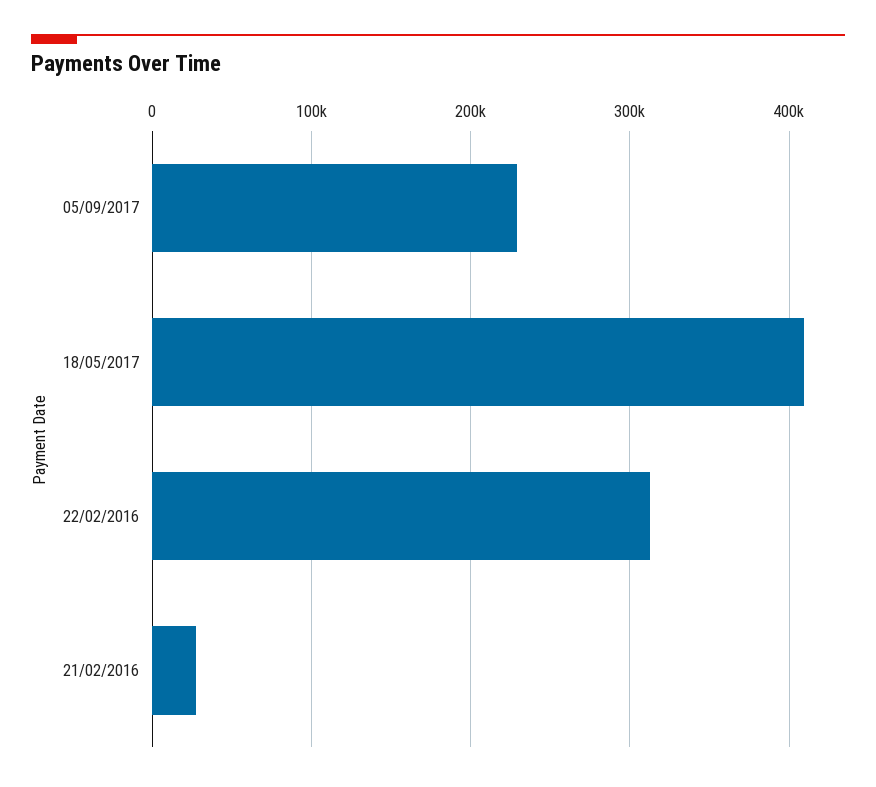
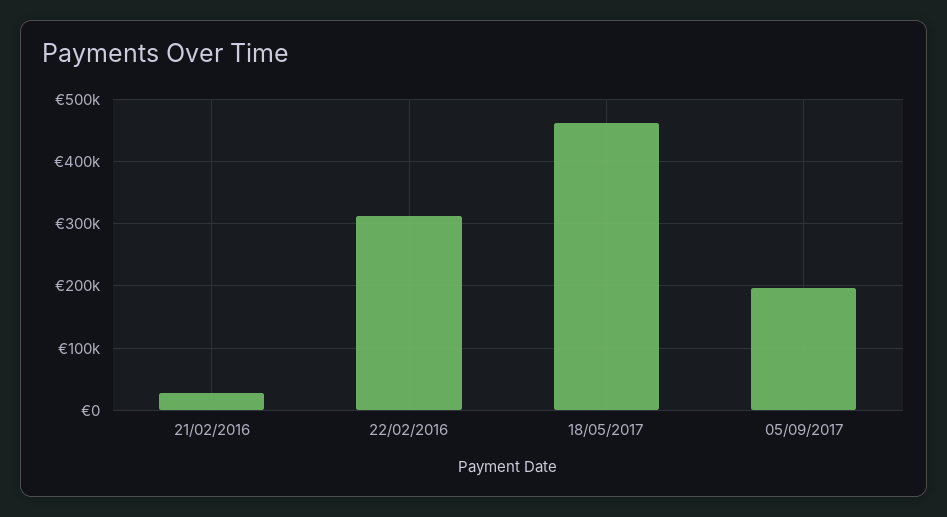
05/09/2017: 230000 -> 200000
18/05/2017: 410000 -> 460000

